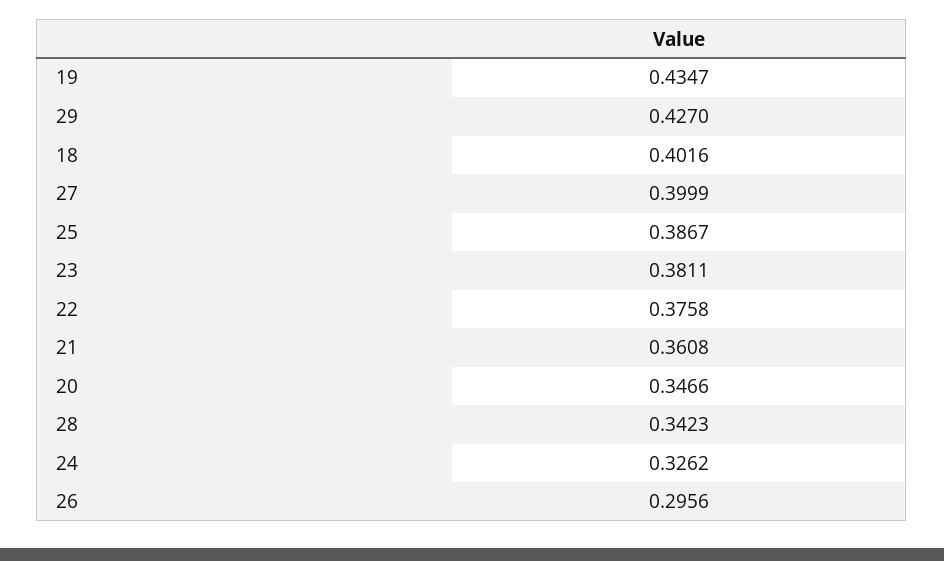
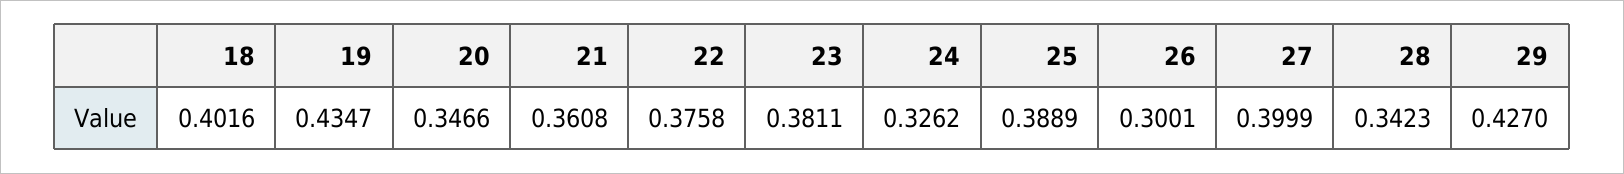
25: 0.3867 -> 0.3889
26: 0.2956 -> 0.3001

